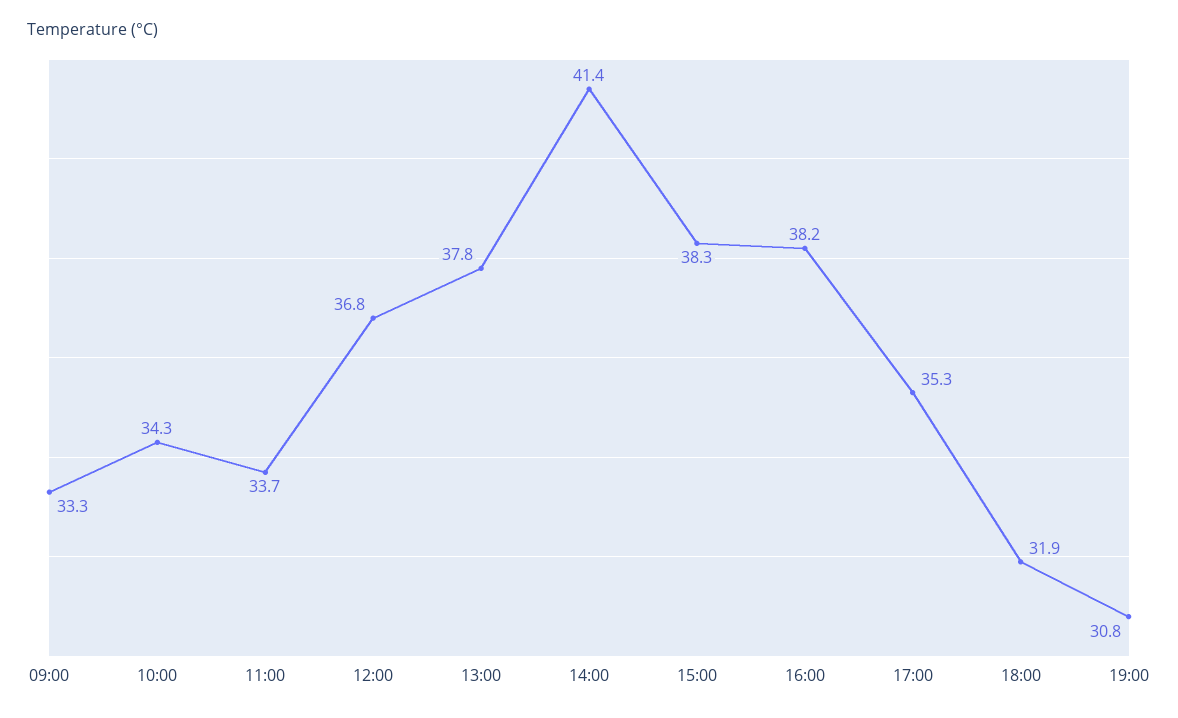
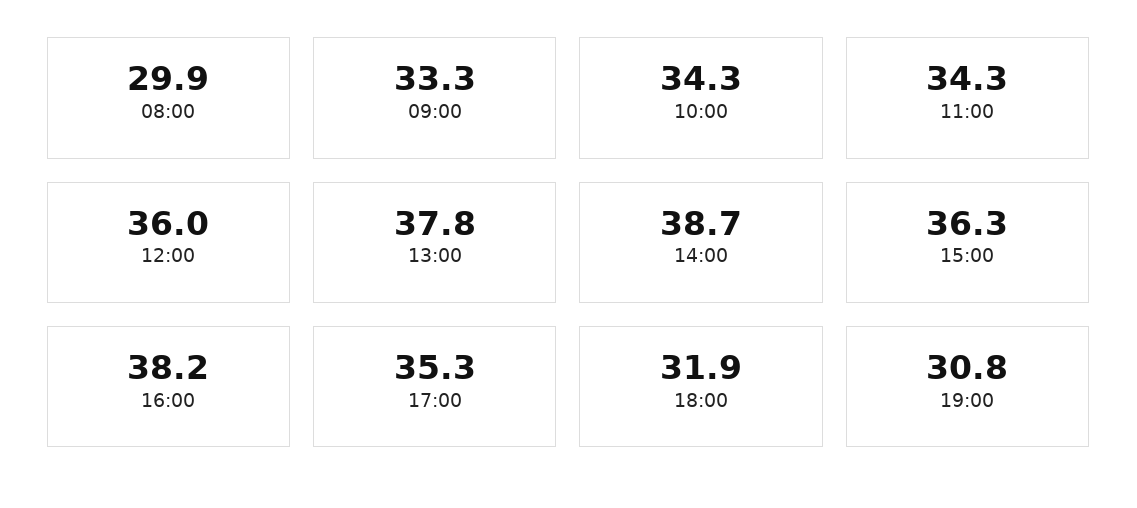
11:00: 33.7 -> 34.3
12:00: 36.8 -> 36
14:00: 41.4 -> 38.7
15:00: 38.3 -> 36.3
08:00: none -> 29.9

